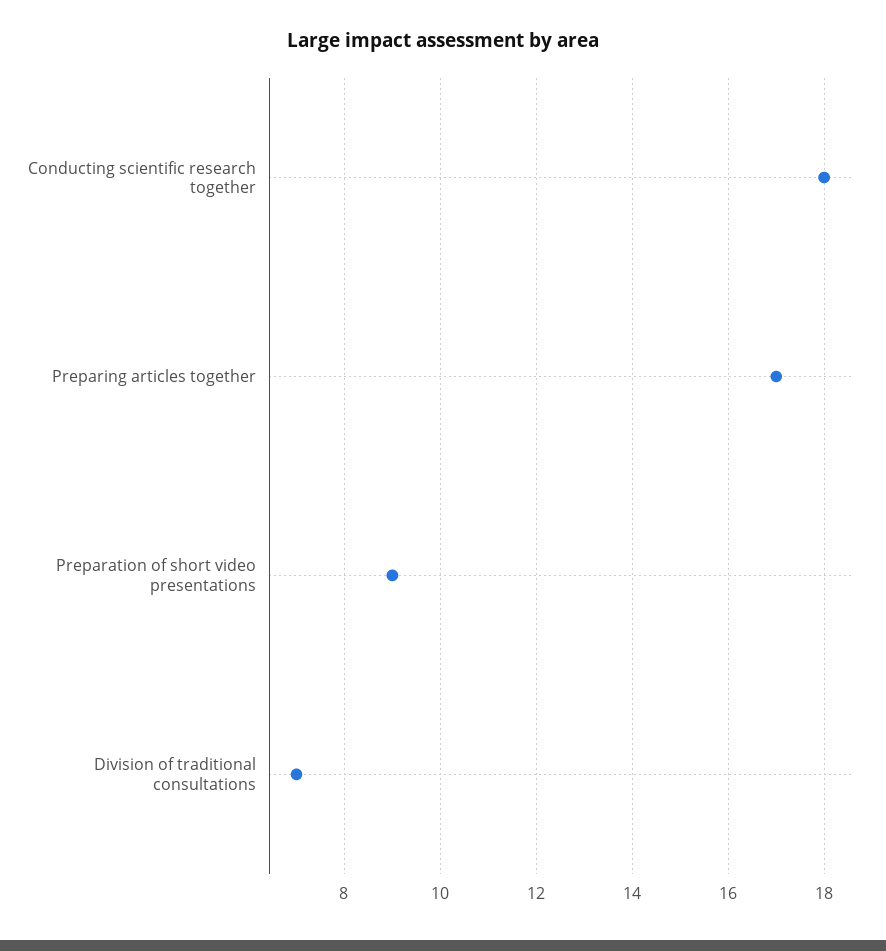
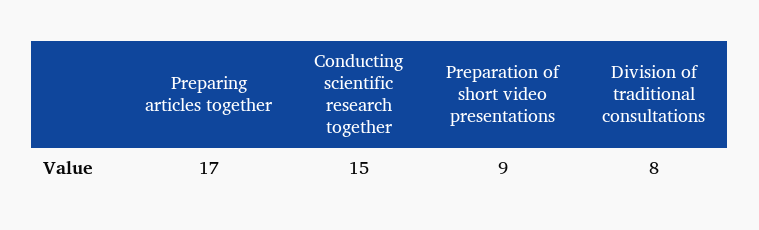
Conducting scientific research together: 18 -> 15
Division of traditional consultations: 7 -> 8

